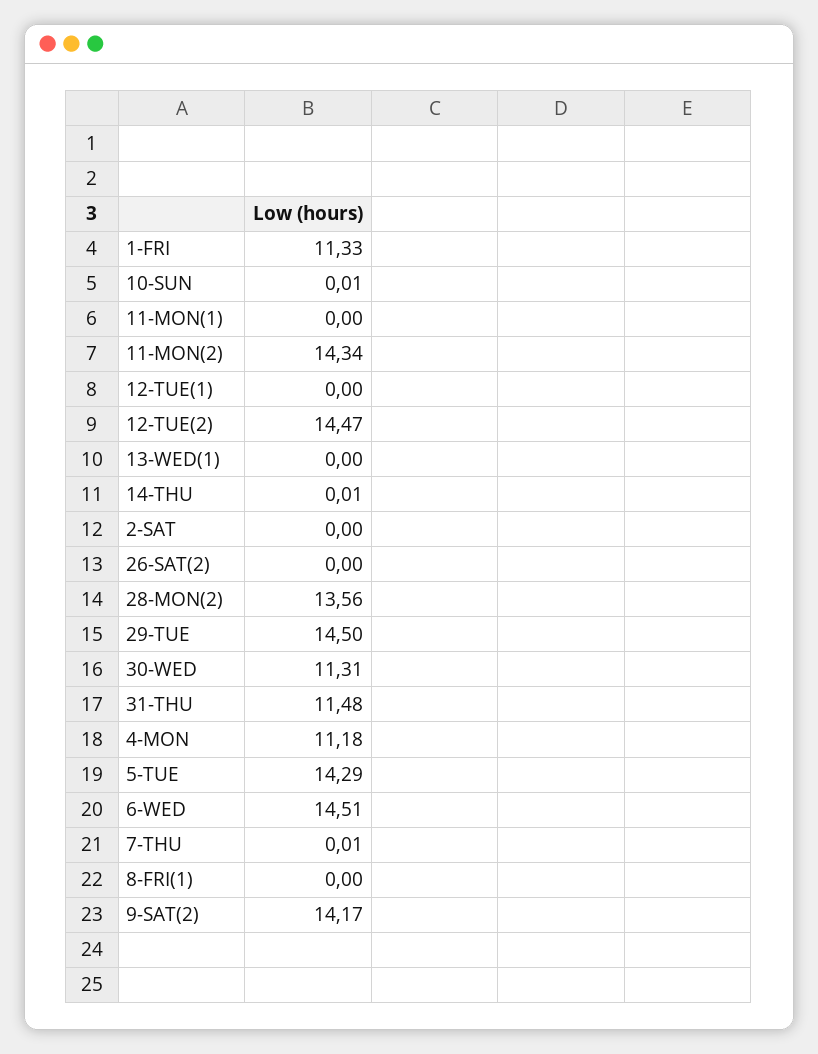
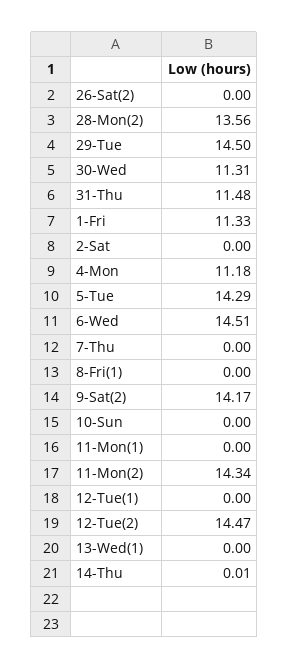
10-SUN: 0.01 -> 0
7-THU: 0.01 -> 0

